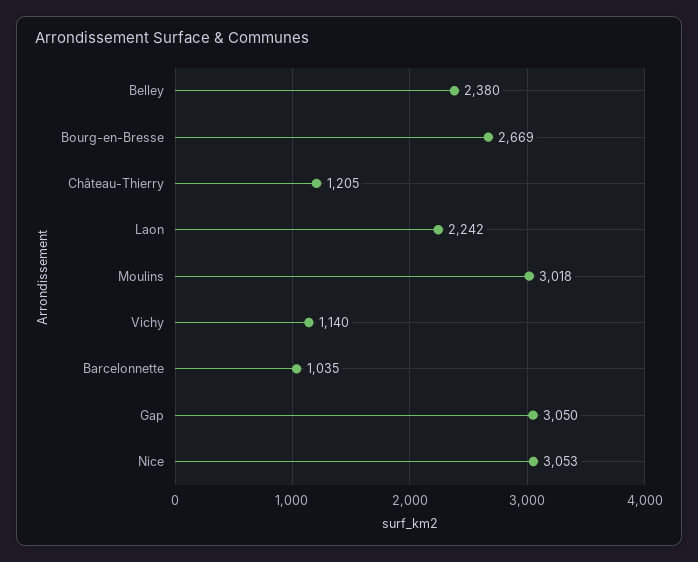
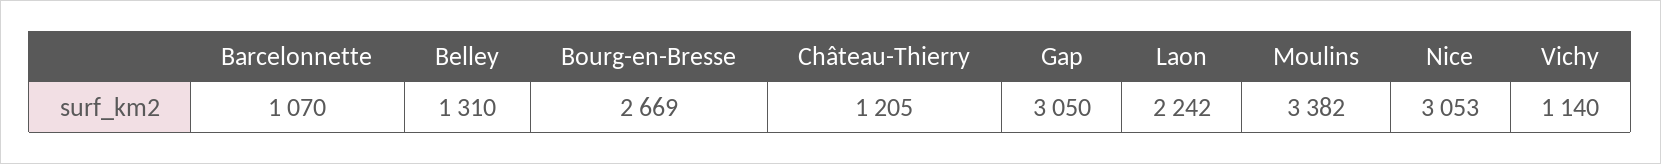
Belley: 2380 -> 1310
Moulins: 3018 -> 3382
Barcelonnette: 1035 -> 1070

